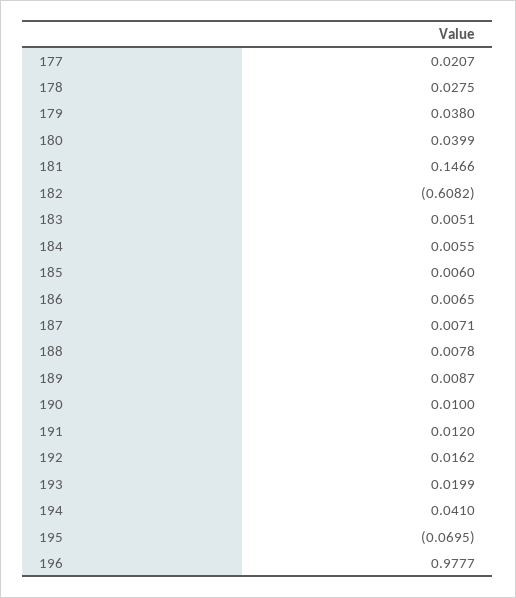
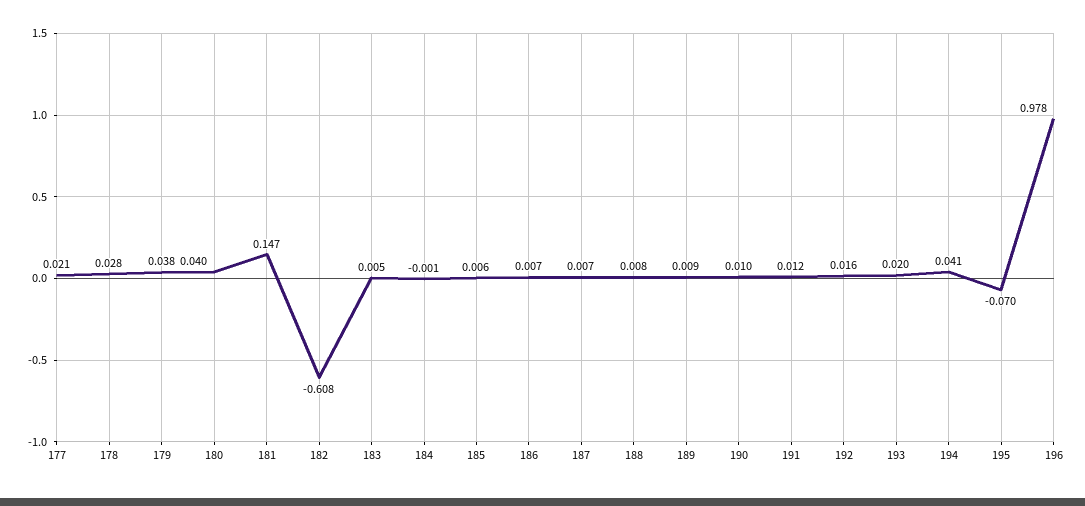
184: 0.0055 -> -0.001

